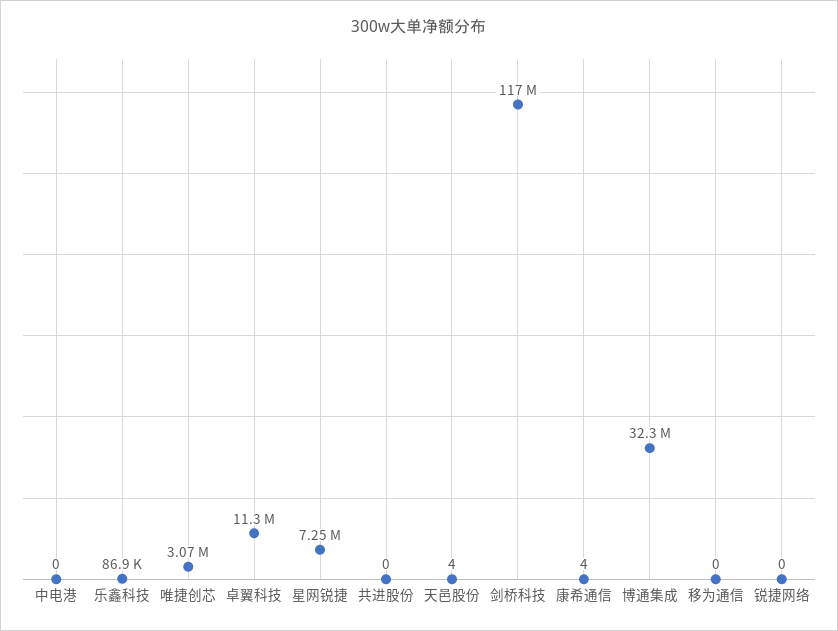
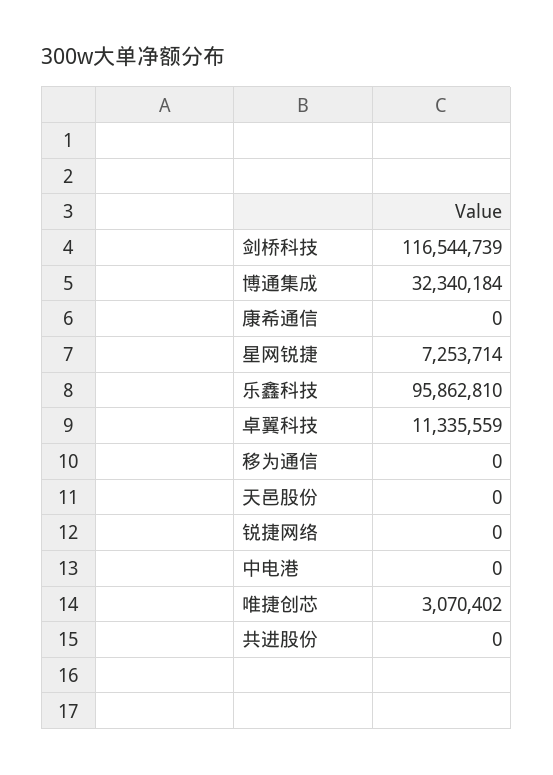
乐鑫科技: 86900 -> 95862810
天邑股份: 4 -> 0
康希通信: 4 -> 0

